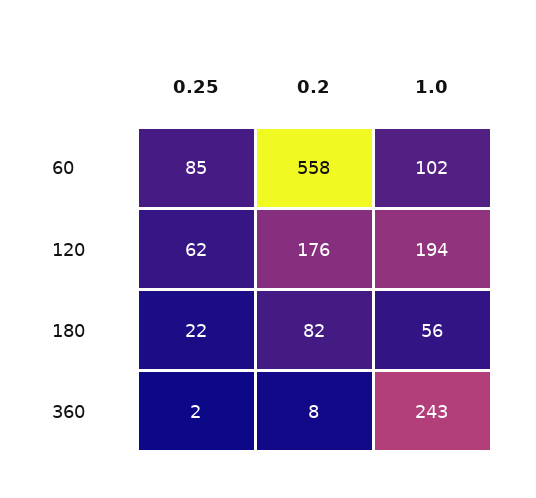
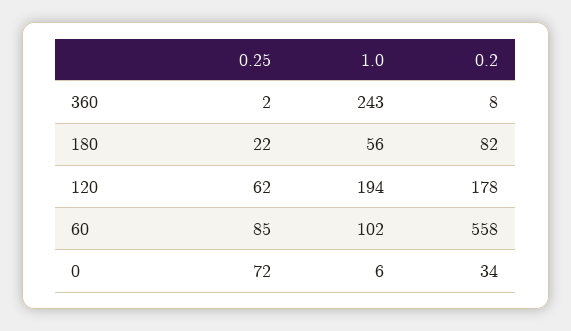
0.2, 120: 176 -> 178
0.25, 0: none -> 72
1.0, 0: none -> 6
0.2, 0: none -> 34

